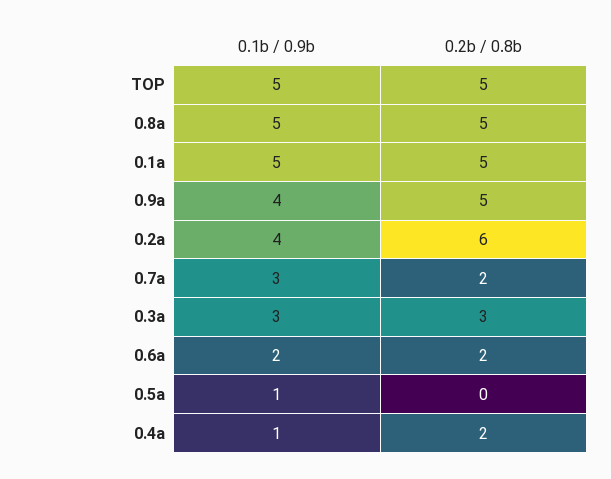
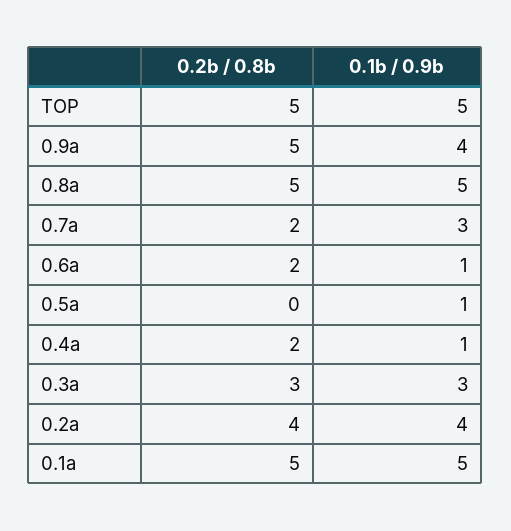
0.2b / 0.8b, 0.2a: 6 -> 4
0.1b / 0.9b, 0.6a: 2 -> 1

